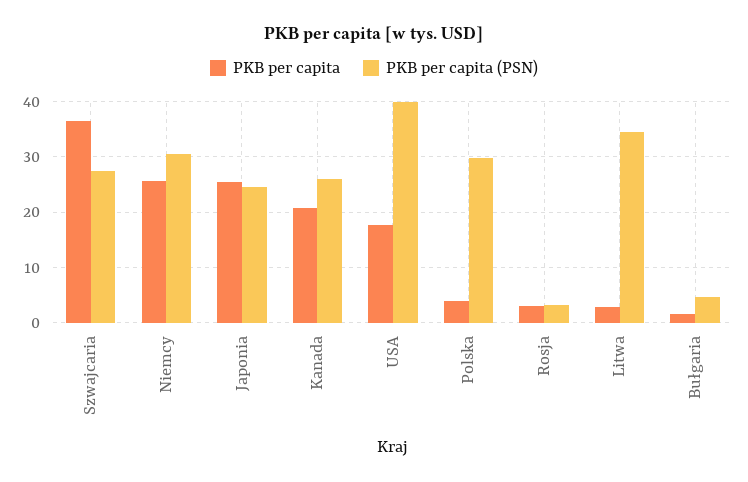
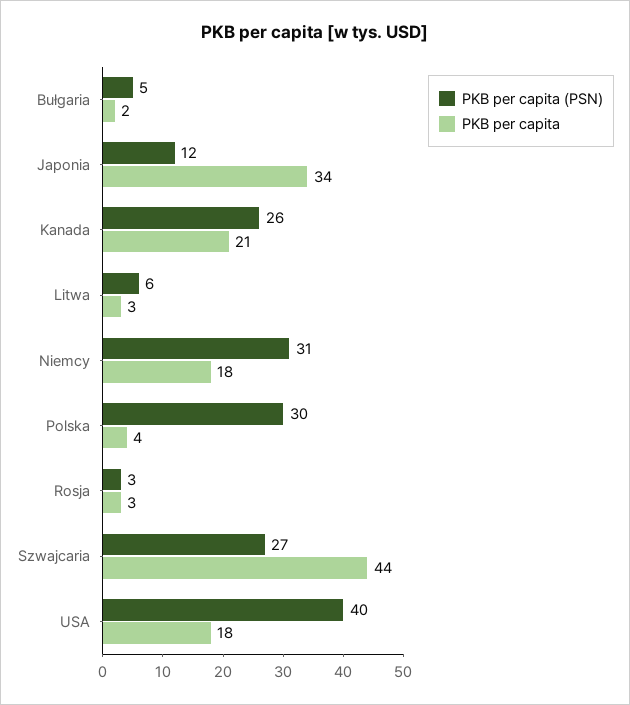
PKB per capita, Szwajcaria: 36 -> 44
PKB per capita, Niemcy: 26 -> 18
PKB per capita, Japonia: 26 -> 34
PKB per capita (PSN), Japonia: 24 -> 12
PKB per capita (PSN), Litwa: 34 -> 6

